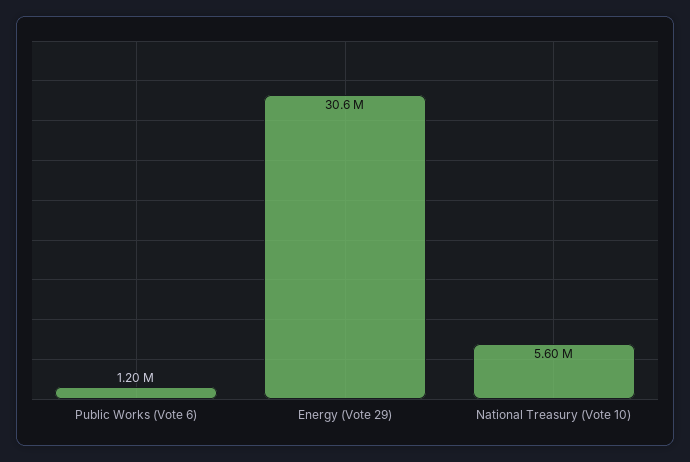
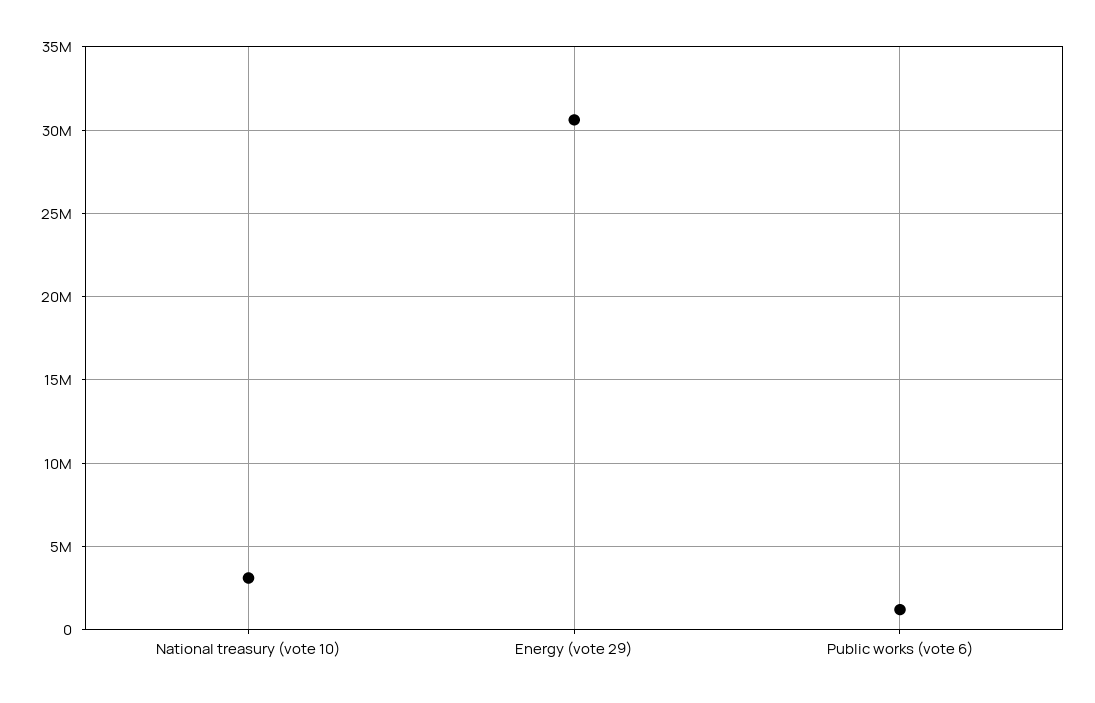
National Treasury (Vote 10): 5600000 -> 3000000

